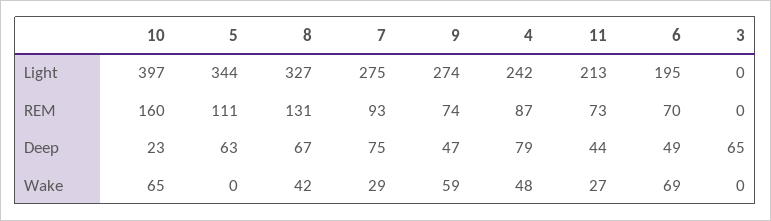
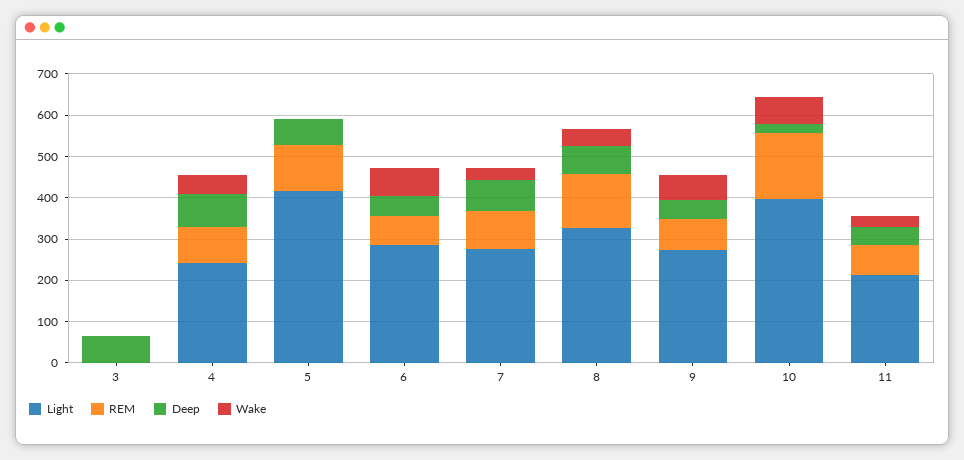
Light, 5: 344 -> 420
Light, 6: 195 -> 280

